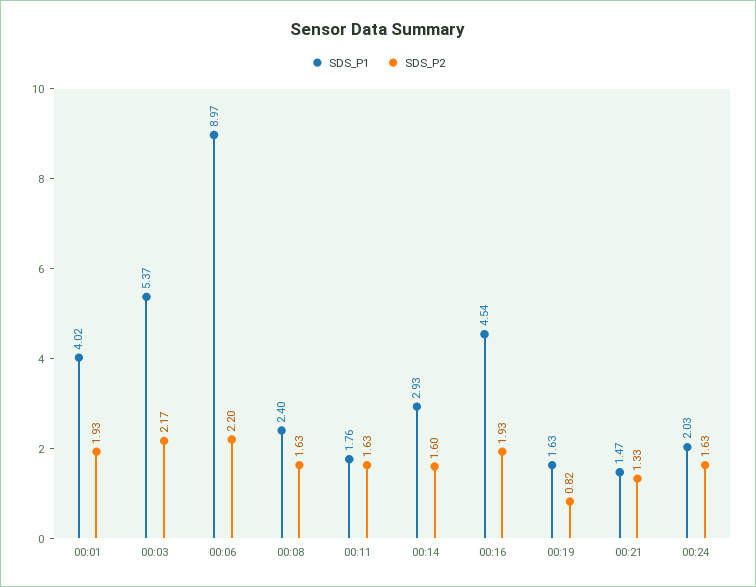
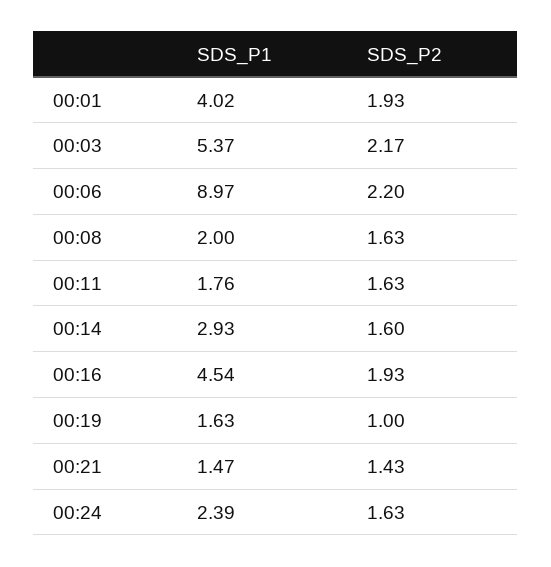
SDS_P1, 00:08: 2.4 -> 2
SDS_P2, 00:19: 0.82 -> 1
SDS_P2, 00:21: 1.33 -> 1.43
SDS_P1, 00:24: 2.03 -> 2.39

